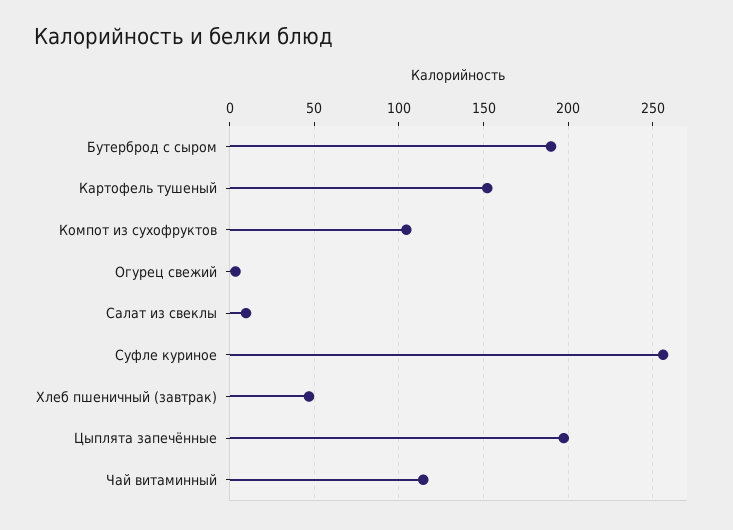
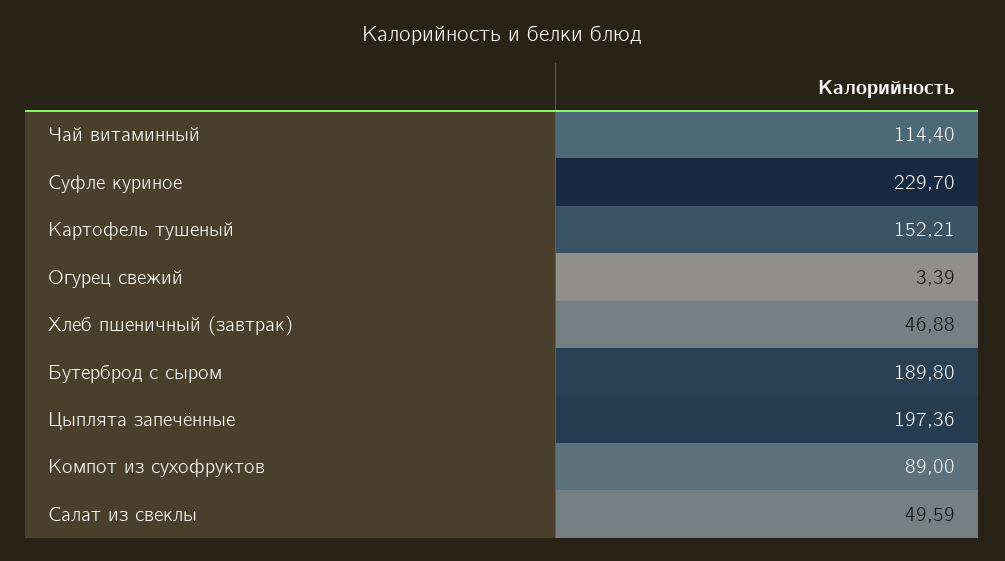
Компот из сухофруктов: 105 -> 89
Салат из свеклы: 10 -> 49.59
Суфле куриное: 255 -> 229.7

